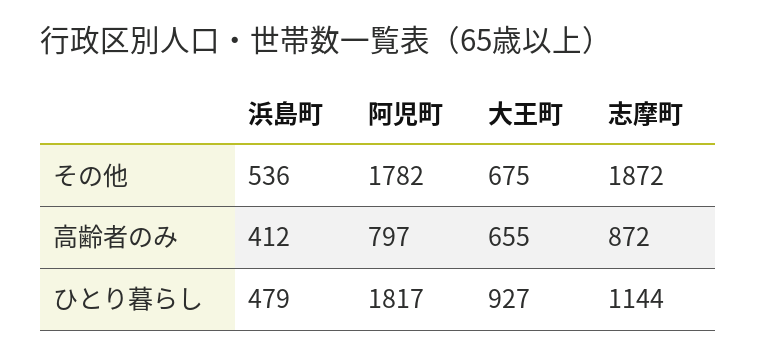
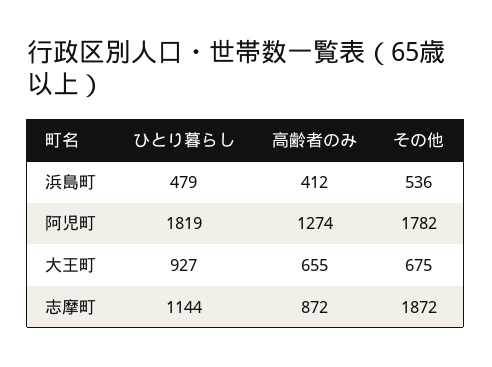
阿児町, 高齢者のみ: 797 -> 1274
阿児町, ひとり暮らし: 1817 -> 1819

